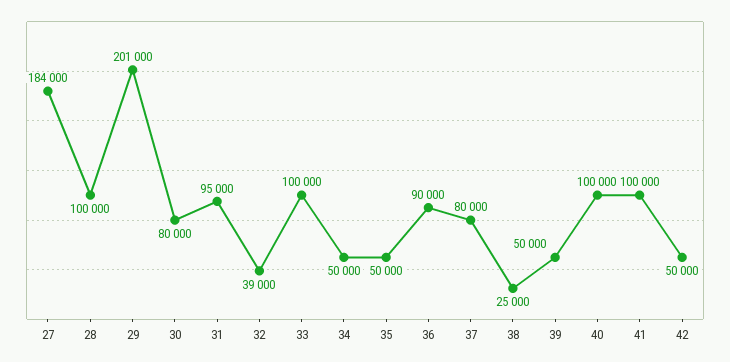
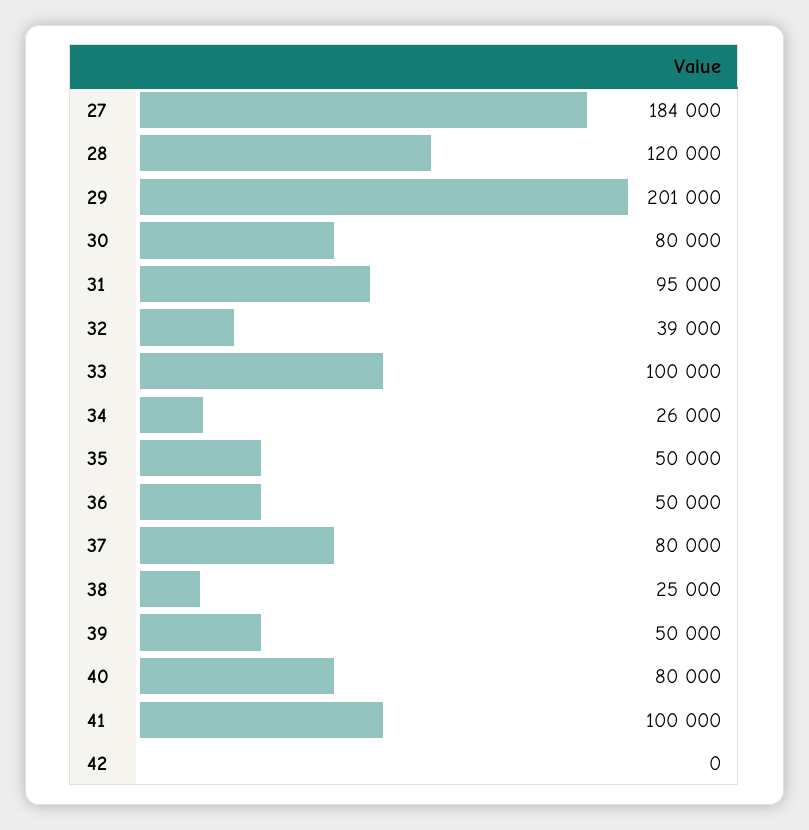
28: 100000 -> 120000
34: 50000 -> 26000
36: 90000 -> 50000
40: 100000 -> 80000
42: 50000 -> 0

